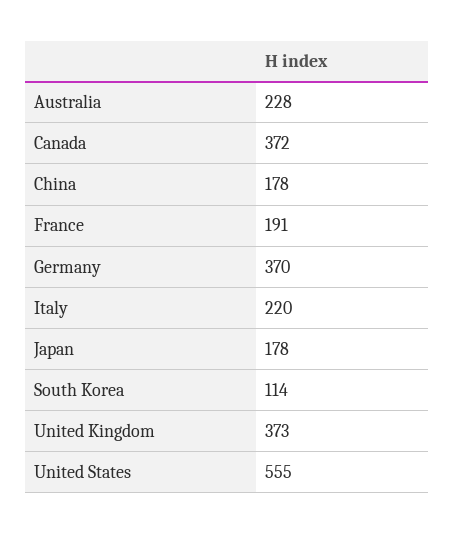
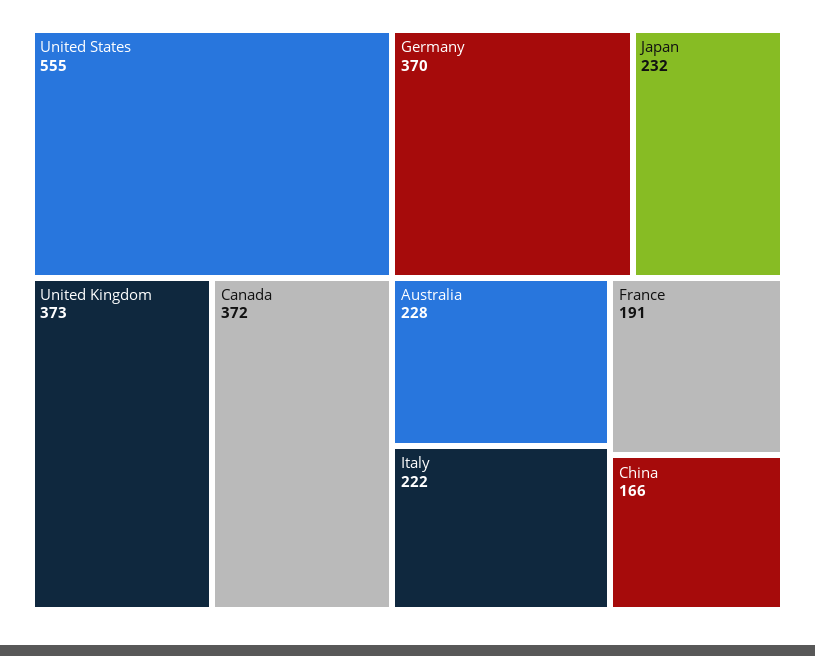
China: 178 -> 166
Italy: 220 -> 222
Japan: 178 -> 232
South Korea: 114 -> none

